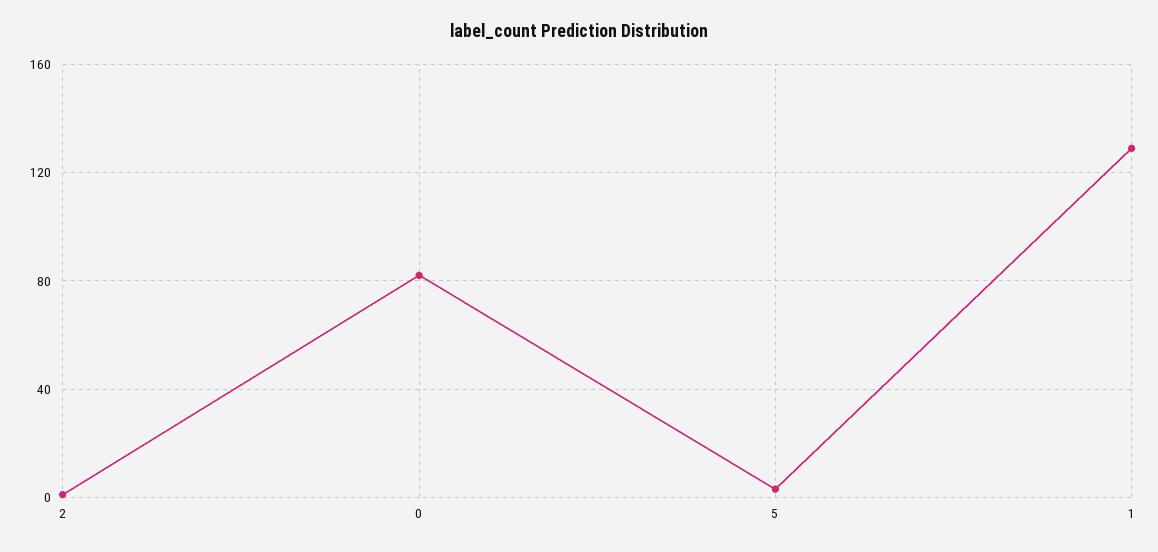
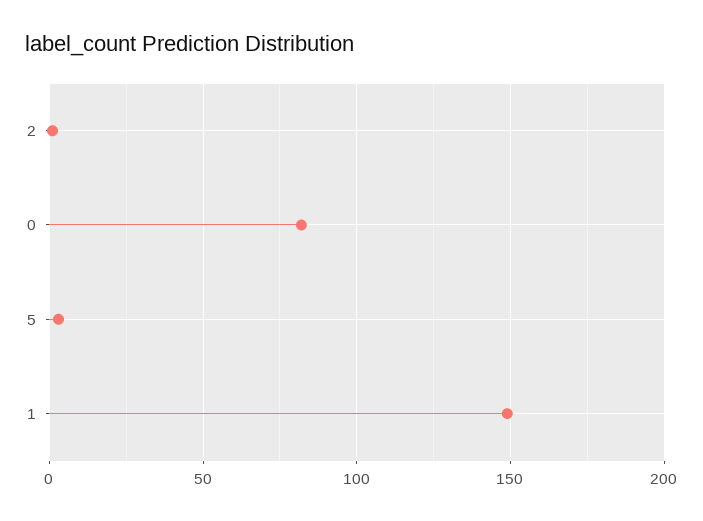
1: 130 -> 150

